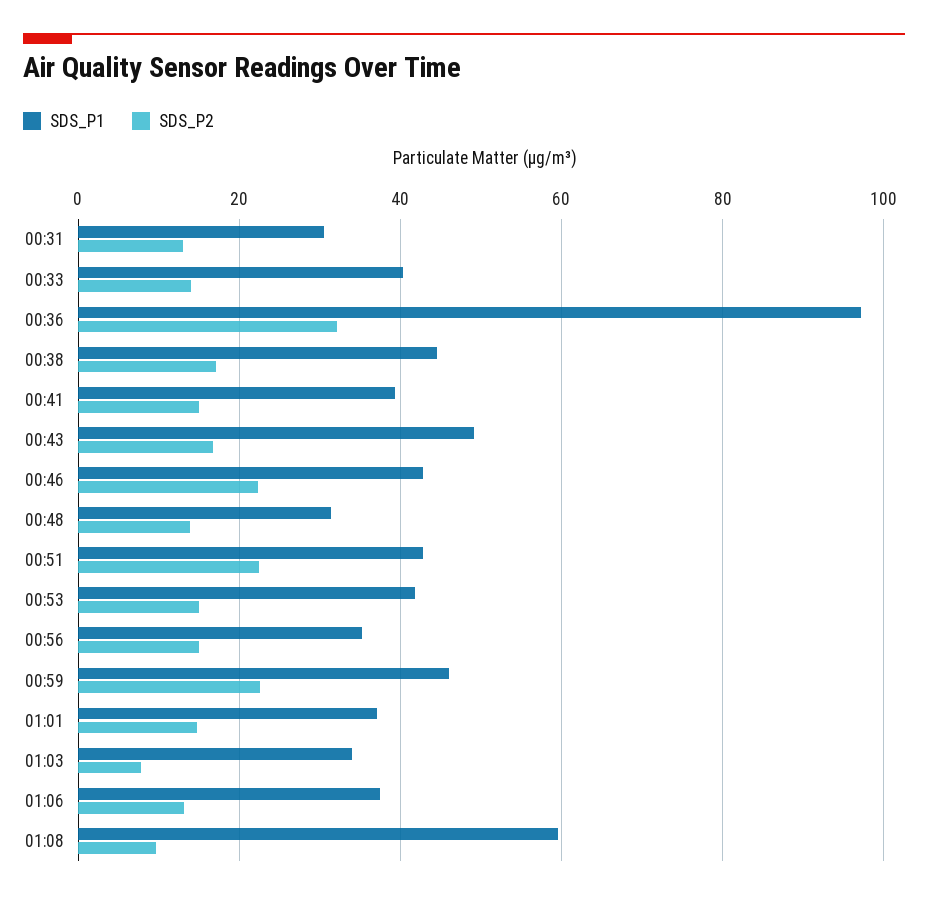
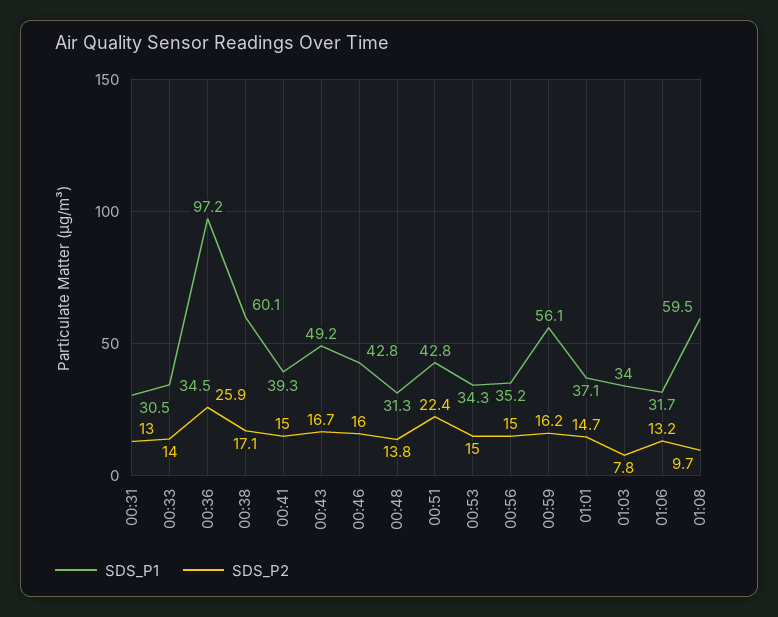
SDS_P1, 00:33: 40 -> 34.5
SDS_P2, 00:36: 32 -> 25.9
SDS_P1, 00:38: 44 -> 60.1
SDS_P2, 00:46: 22 -> 16
SDS_P1, 00:53: 42 -> 34.3
SDS_P1, 00:59: 46 -> 56.1
SDS_P2, 00:59: 22 -> 16.2
SDS_P1, 01:06: 38 -> 31.7

